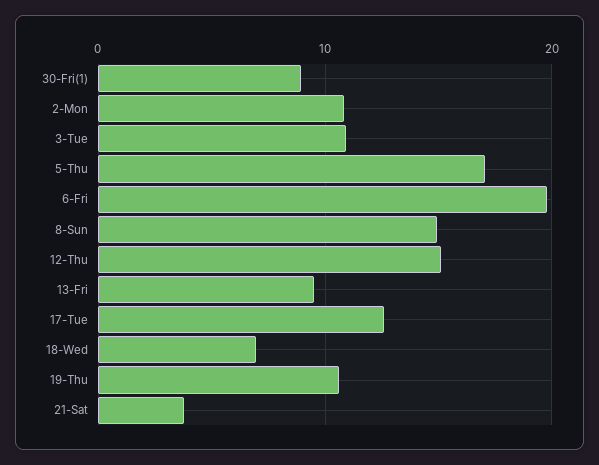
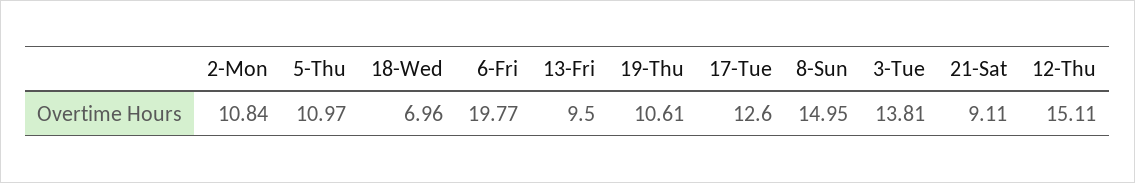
30-Fri(1): 9 -> none
3-Tue: 11 -> 13.81
5-Thu: 17 -> 10.97
21-Sat: 4 -> 9.11

